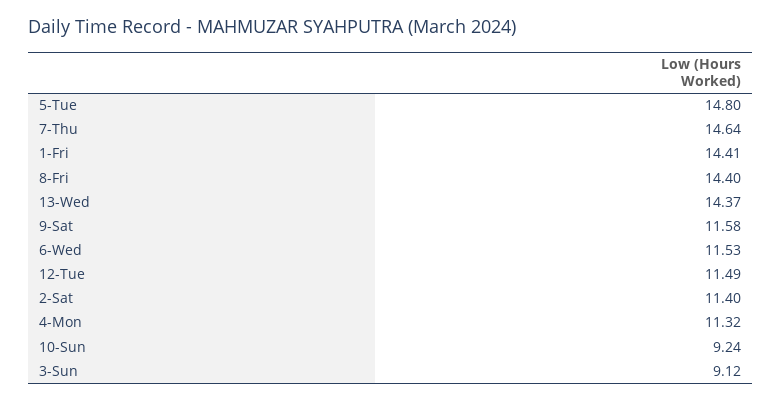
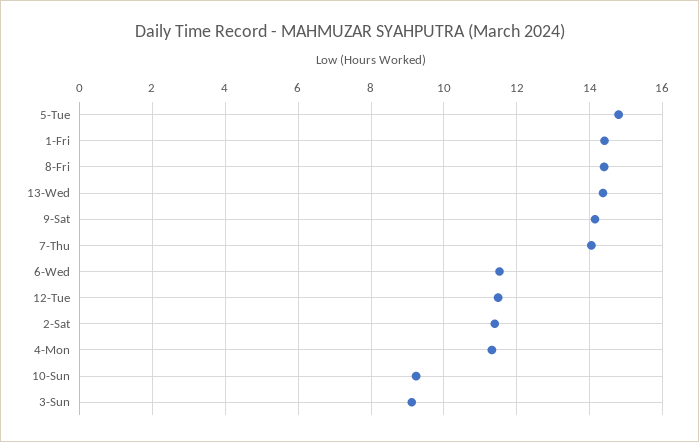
7-Thu: 14.64 -> 14
9-Sat: 11.58 -> 14.2

